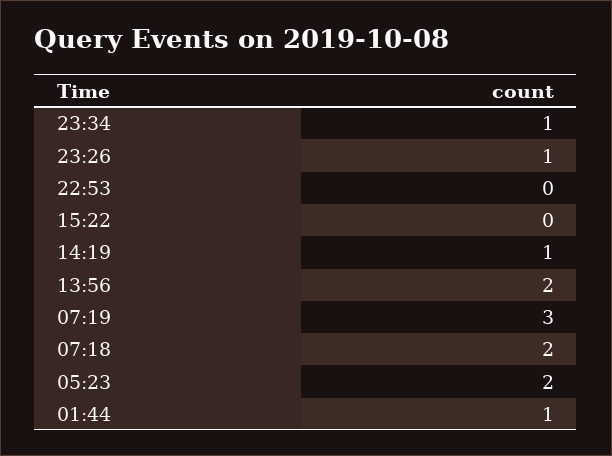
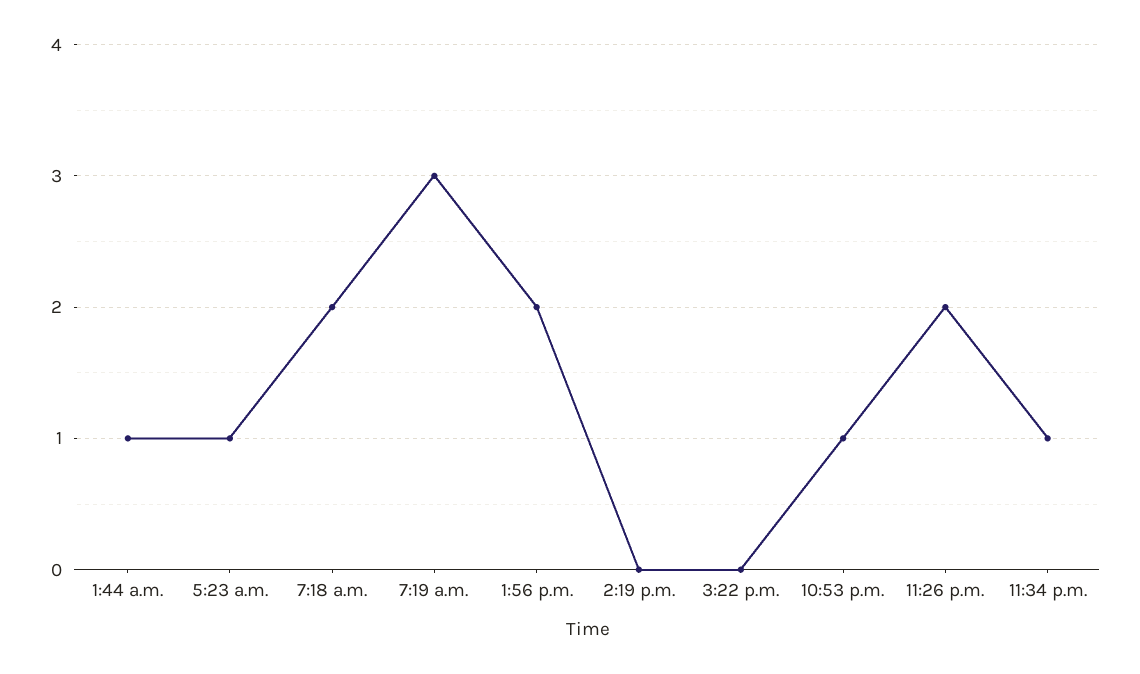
23:26: 1 -> 2
22:53: 0 -> 1
14:19: 1 -> 0
05:23: 2 -> 1

